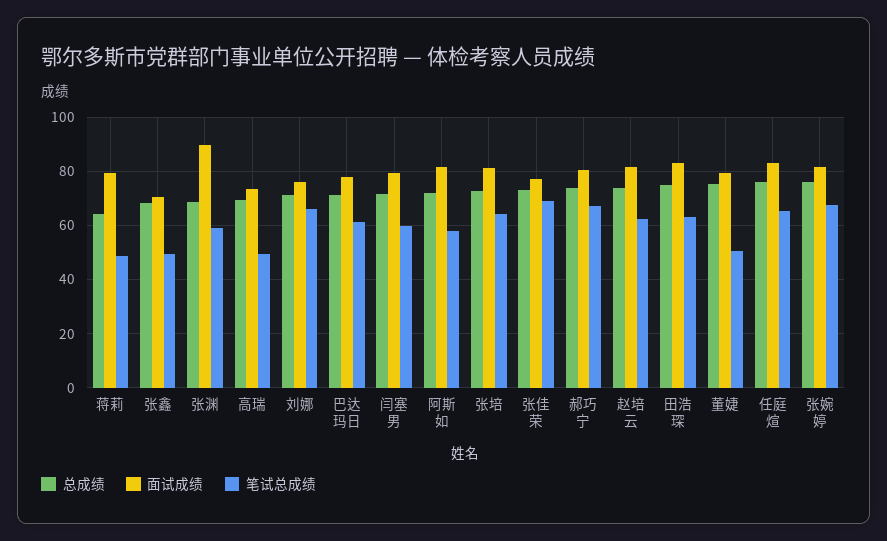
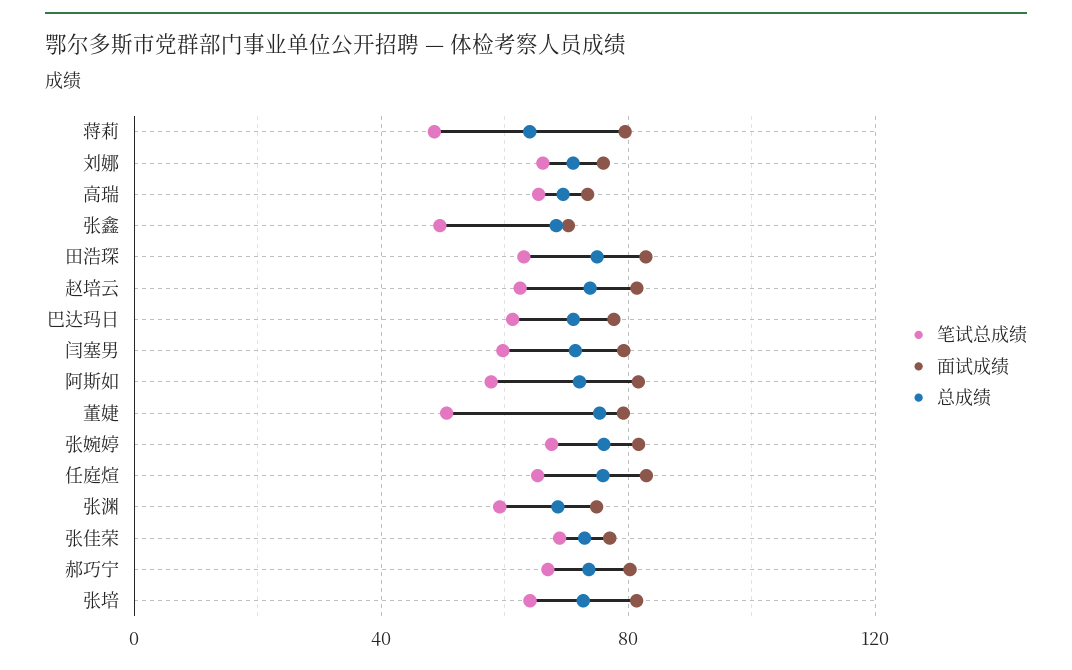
面试成绩, 张渊: 90 -> 75
笔试总成绩, 高瑞: 50 -> 65

